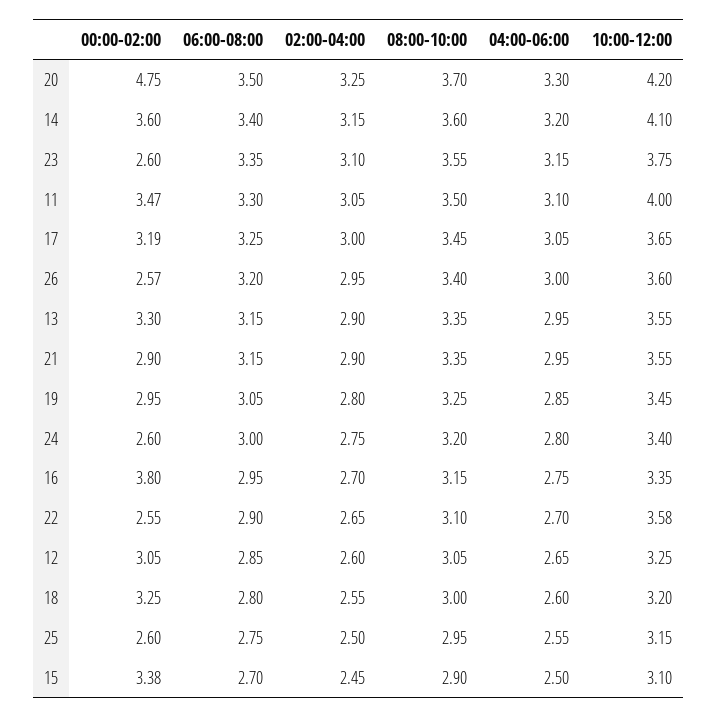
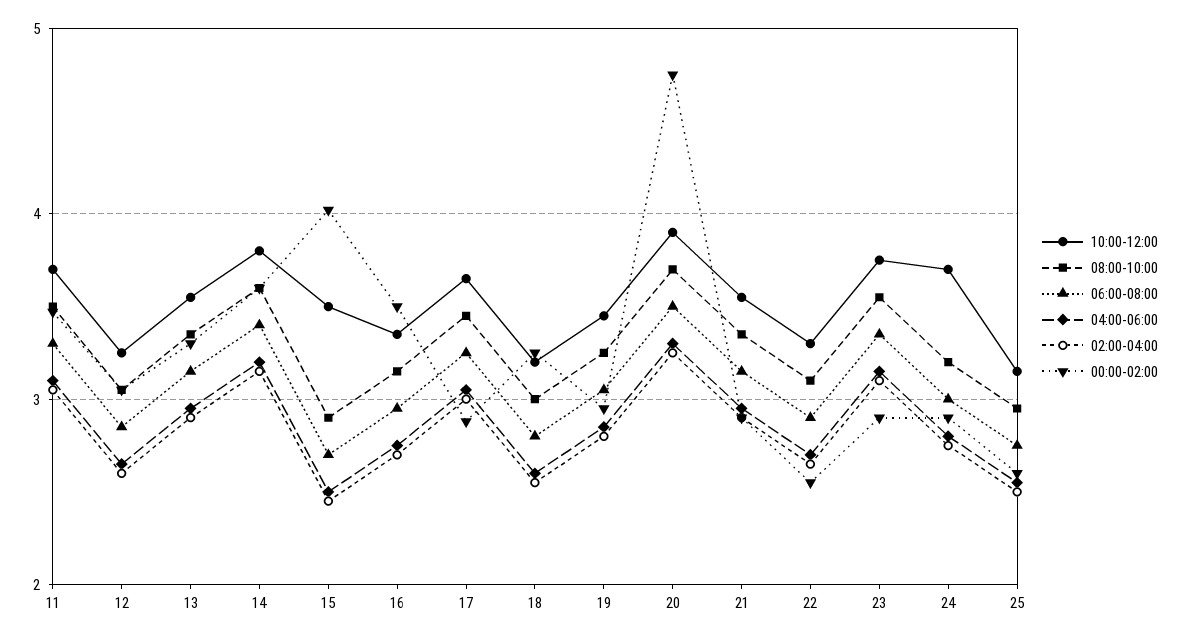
10:00-12:00, 20: 4.2 -> 3.9
10:00-12:00, 14: 4.1 -> 3.8
00:00-02:00, 23: 2.6 -> 2.9
10:00-12:00, 11: 4 -> 3.7
00:00-02:00, 17: 3.19 -> 2.9
00:00-02:00, 26: 2.57 -> none
06:00-08:00, 26: 3.2 -> none
02:00-04:00, 26: 2.95 -> none
08:00-10:00, 26: 3.4 -> none
04:00-06:00, 26: 3 -> none
10:00-12:00, 26: 3.6 -> none
00:00-02:00, 24: 2.6 -> 2.9
10:00-12:00, 24: 3.4 -> 3.7
00:00-02:00, 16: 3.8 -> 3.5
10:00-12:00, 22: 3.58 -> 3.3
00:00-02:00, 15: 3.38 -> 4
10:00-12:00, 15: 3.1 -> 3.5

